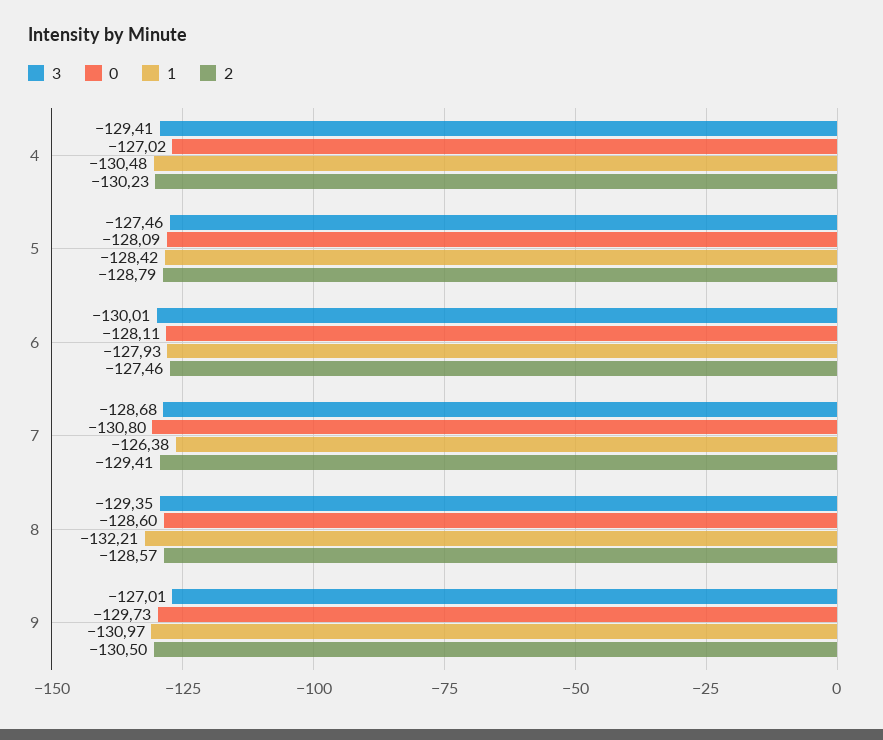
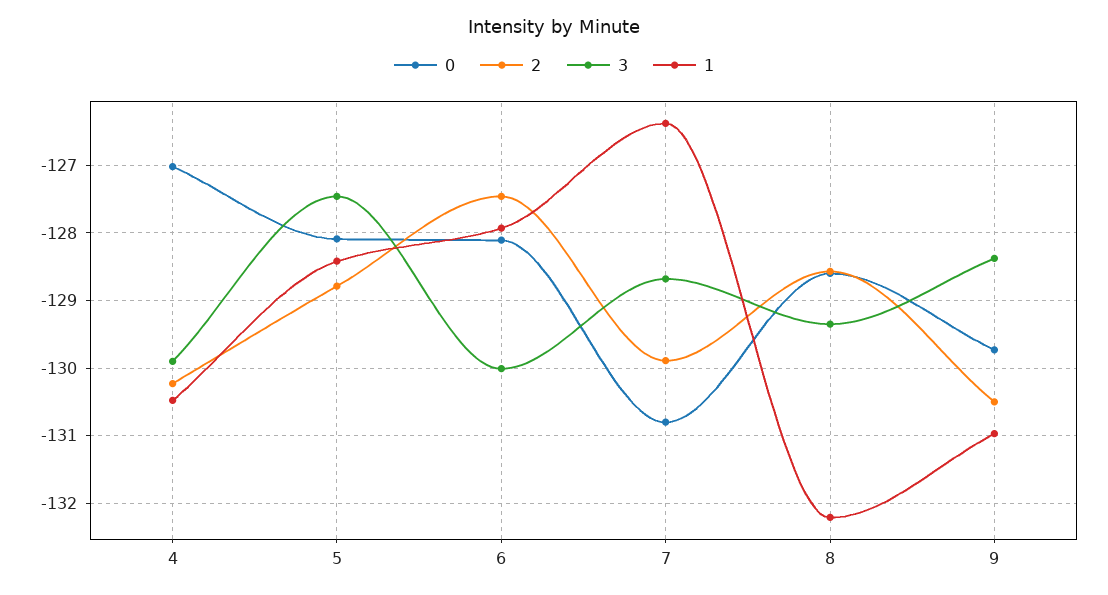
3, 4: -129.41 -> -129.9
2, 7: -129.41 -> -129.9
3, 9: -127.01 -> -128.4

